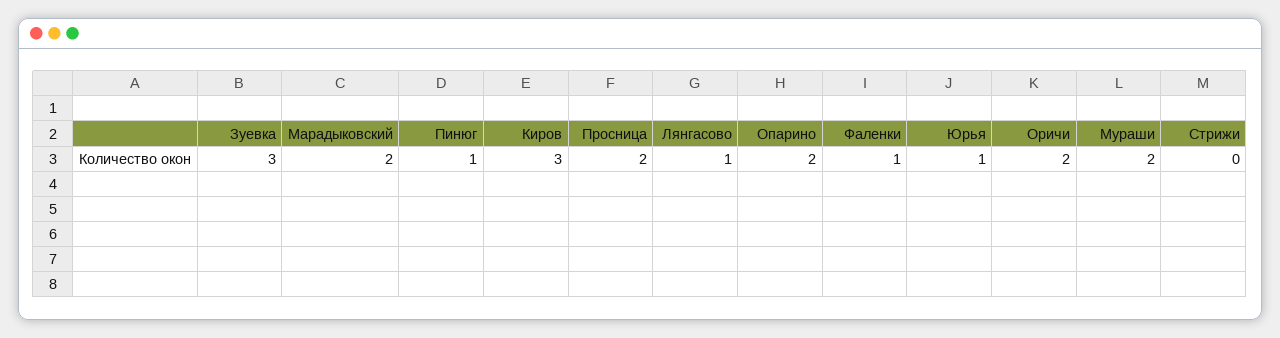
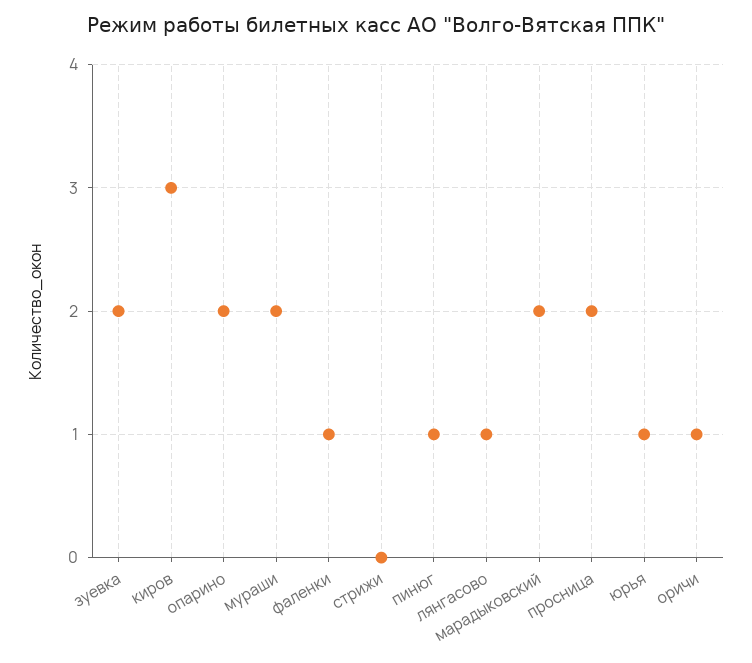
Зуевка: 3 -> 2
Оричи: 2 -> 1

